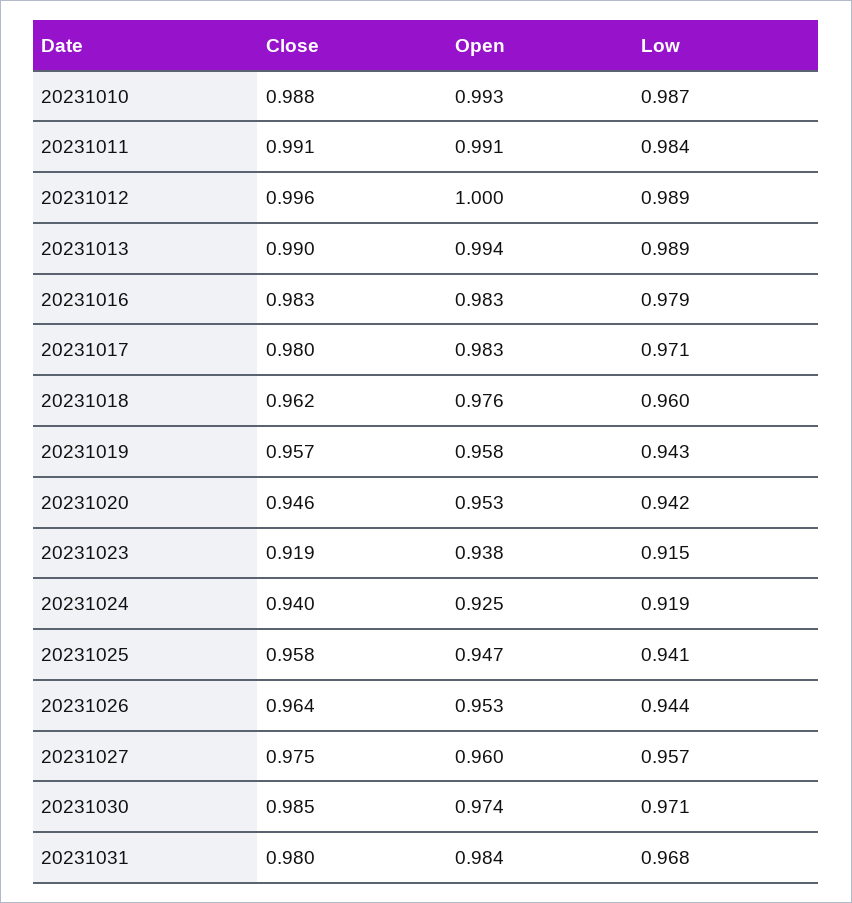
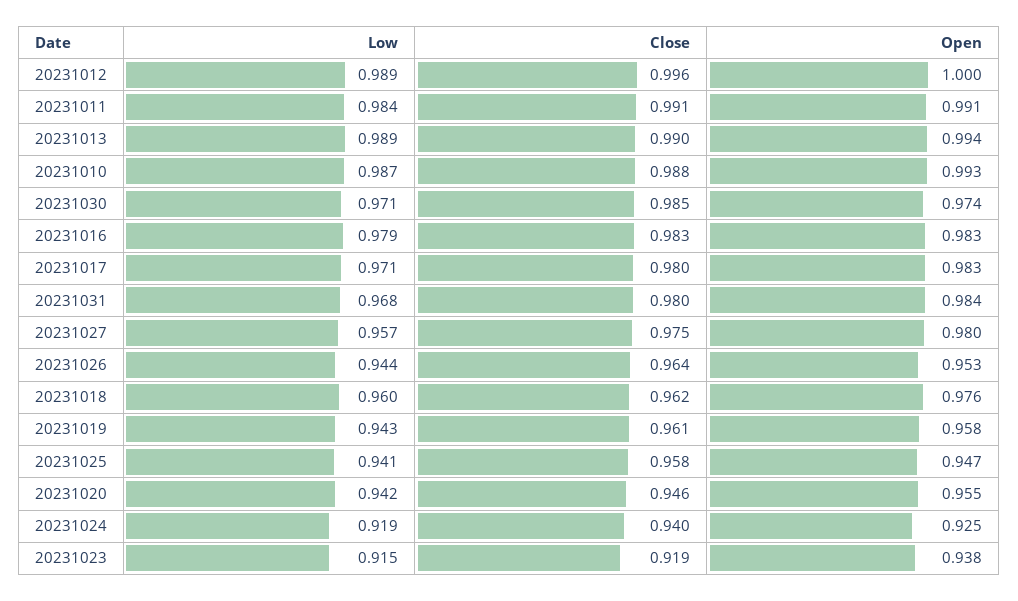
Close, 20231019: 0.957 -> 0.961
Open, 20231020: 0.953 -> 0.955
Open, 20231027: 0.96 -> 0.98

